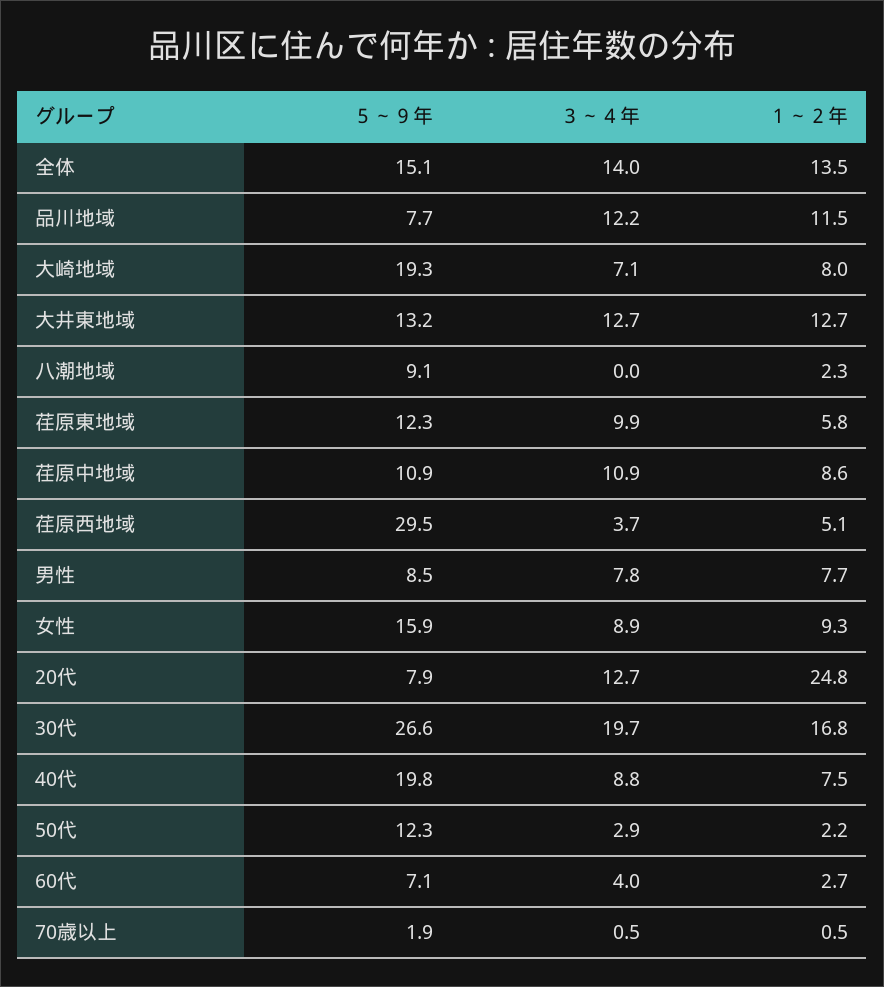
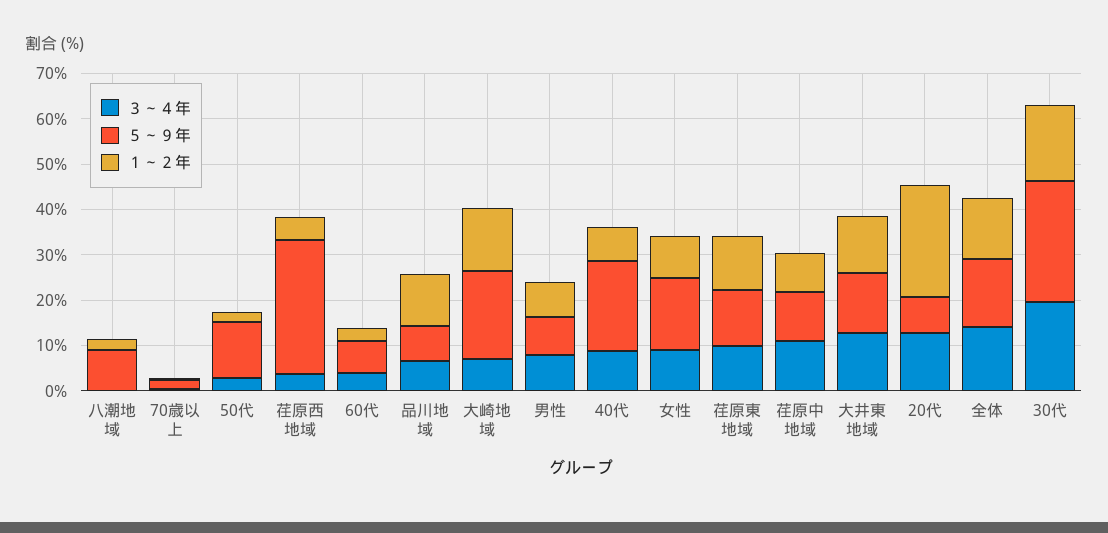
３～４年, 品川地域: 12.2 -> 6
１～２年, 大崎地域: 8 -> 14
１～２年, 荏原東地域: 5.8 -> 12

